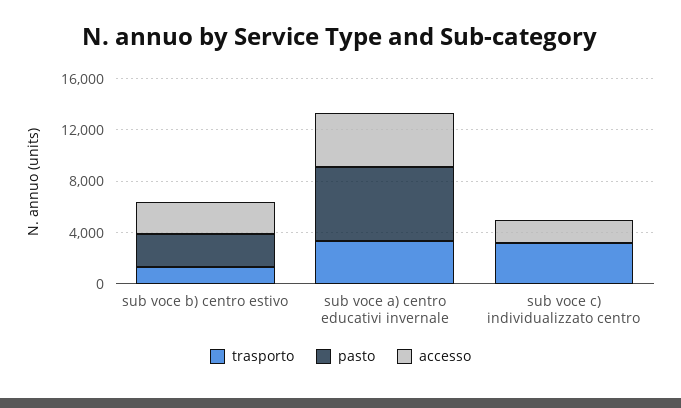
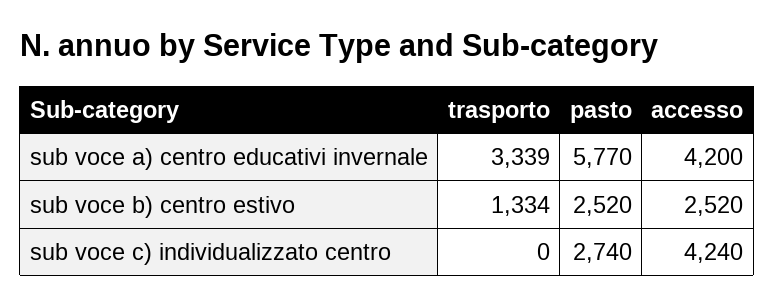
trasporto, sub voce c) individualizzato centro: 3000 -> 0
pasto, sub voce c) individualizzato centro: 0 -> 2740
accesso, sub voce c) individualizzato centro: 2000 -> 4240

